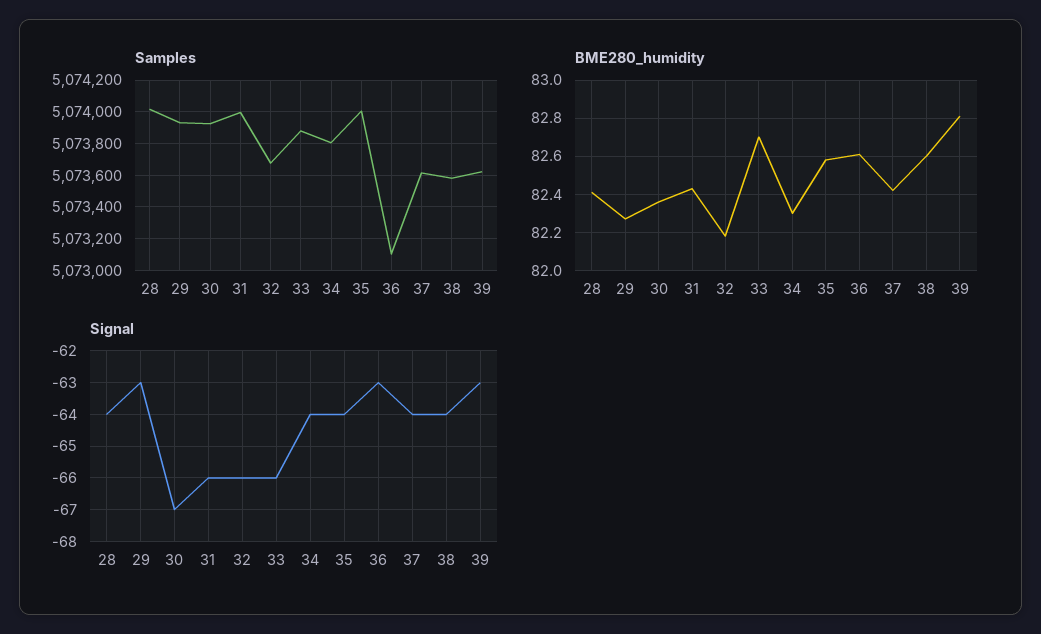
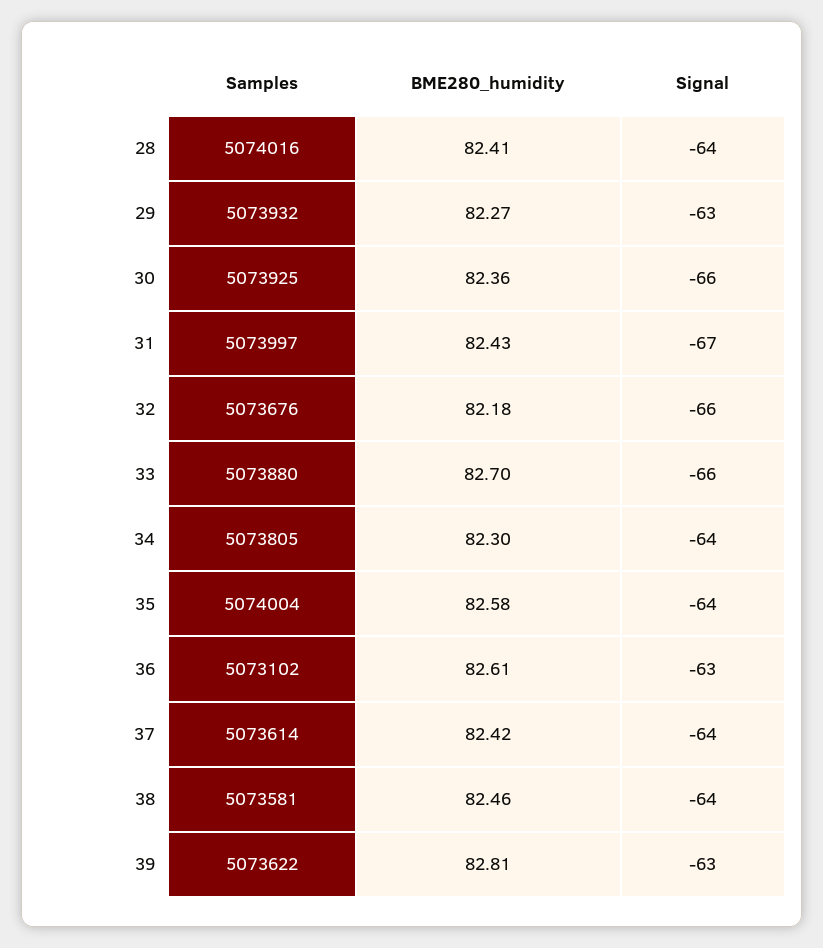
BME280_humidity, 38: 82.6 -> 82.46
Signal, 30: -67 -> -66
Signal, 31: -66 -> -67

